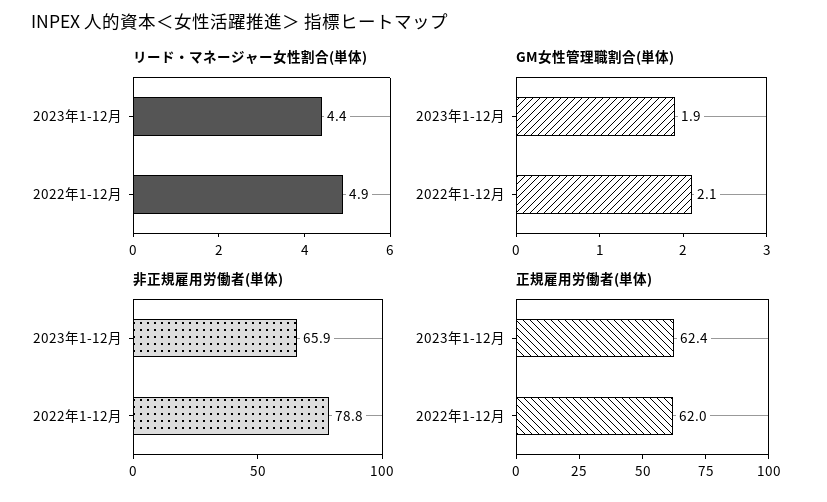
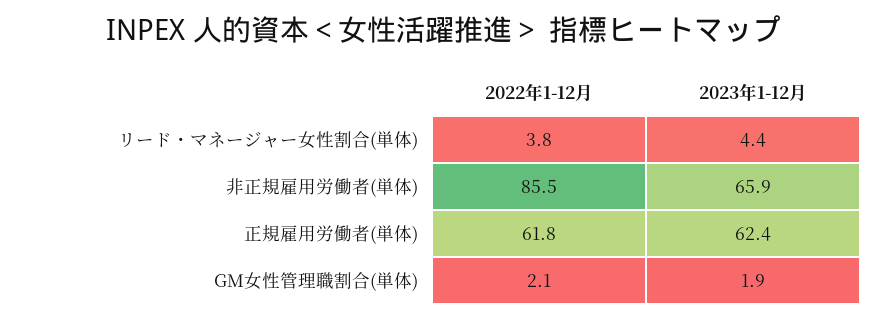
リード・マネージャー女性割合(単体), 2022年1-12月: 4.9 -> 3.8
非正規雇用労働者(単体), 2022年1-12月: 78.8 -> 85.5
正規雇用労働者(単体), 2022年1-12月: 62 -> 61.8

